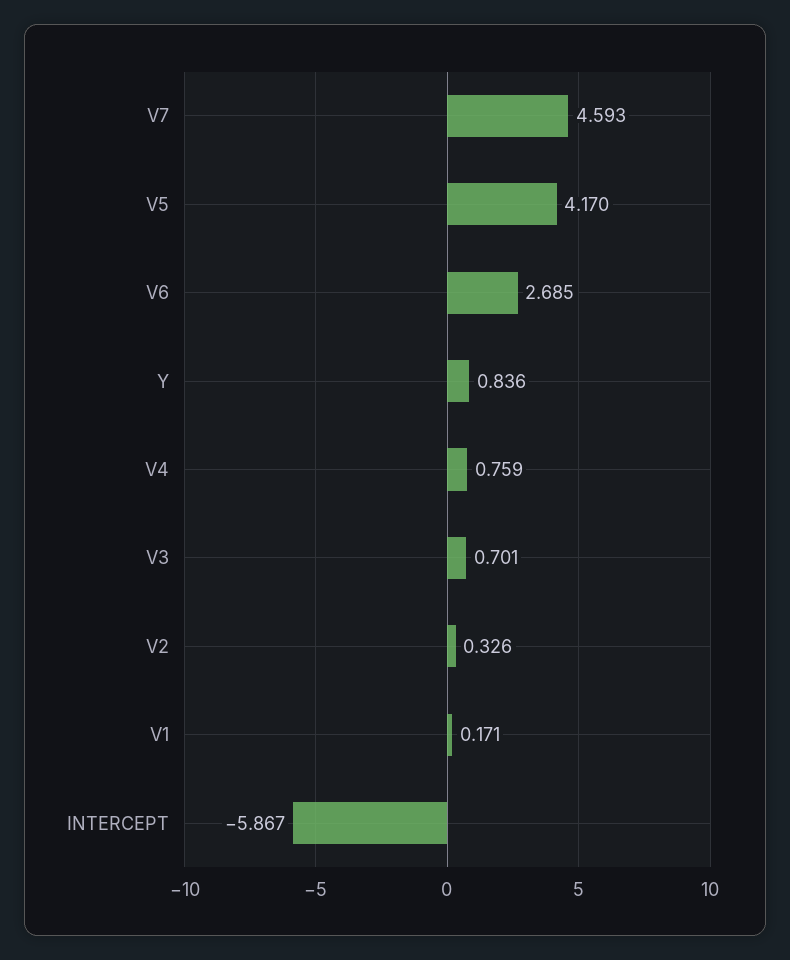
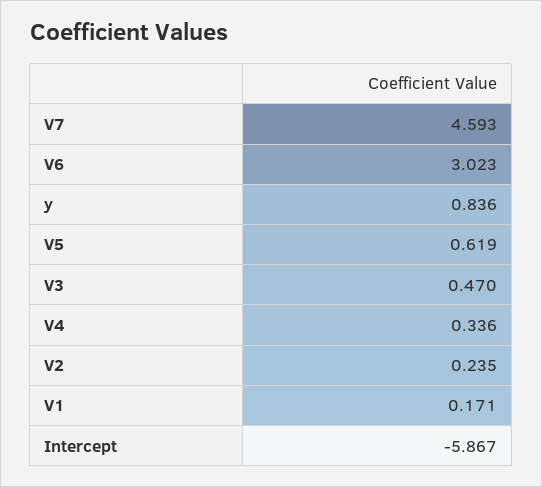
V5: 4.17 -> 0.619
V6: 2.685 -> 3.023
V4: 0.759 -> 0.336
V3: 0.701 -> 0.47
V2: 0.326 -> 0.235

